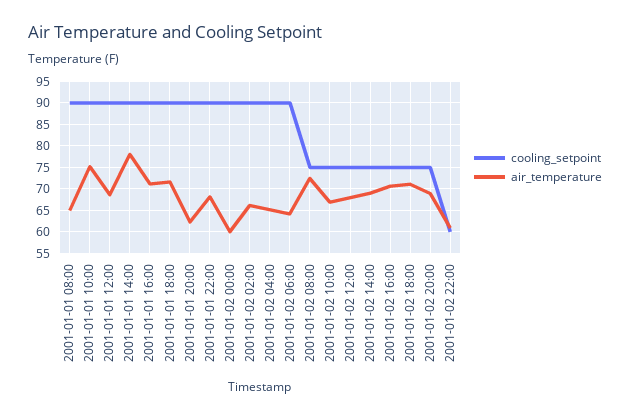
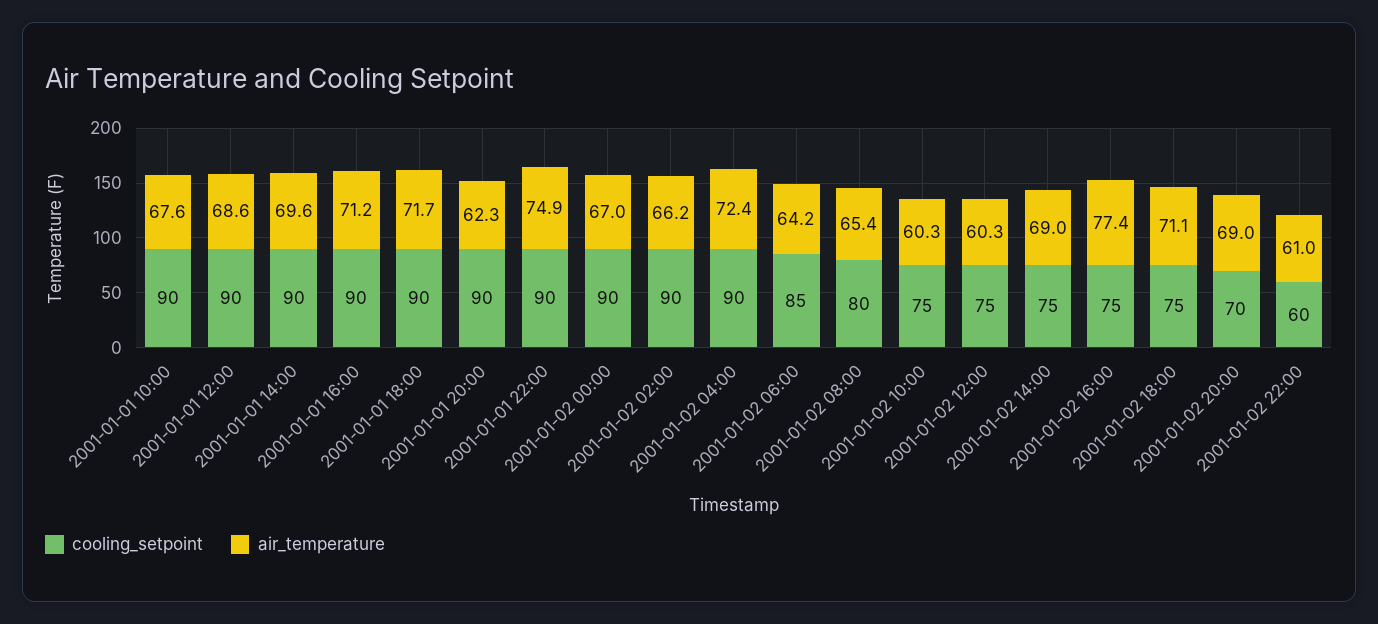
cooling_setpoint, 2001-01-01 08:00: 90 -> none
air_temperature, 2001-01-01 08:00: 65 -> none
air_temperature, 2001-01-01 10:00: 75 -> 67.6
air_temperature, 2001-01-01 14:00: 77.5 -> 69.6
air_temperature, 2001-01-01 22:00: 67.5 -> 74.9
air_temperature, 2001-01-02 00:00: 60 -> 67
air_temperature, 2001-01-02 04:00: 65 -> 72.4
cooling_setpoint, 2001-01-02 06:00: 90 -> 85
cooling_setpoint, 2001-01-02 08:00: 75 -> 80
air_temperature, 2001-01-02 08:00: 72.5 -> 65.4
air_temperature, 2001-01-02 10:00: 67.5 -> 60.3
air_temperature, 2001-01-02 12:00: 67.5 -> 60.3
air_temperature, 2001-01-02 16:00: 70 -> 77.4
cooling_setpoint, 2001-01-02 20:00: 75 -> 70

